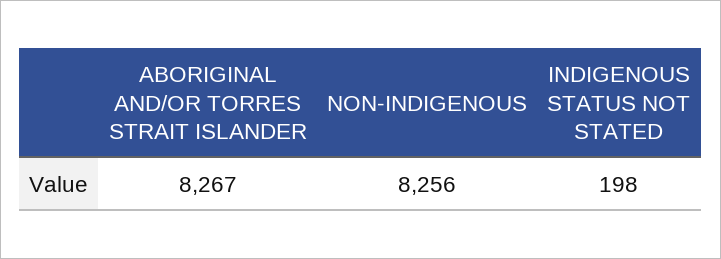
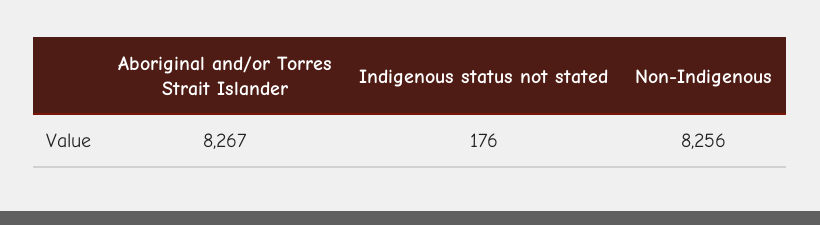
INDIGENOUS STATUS NOT STATED: 198 -> 176

